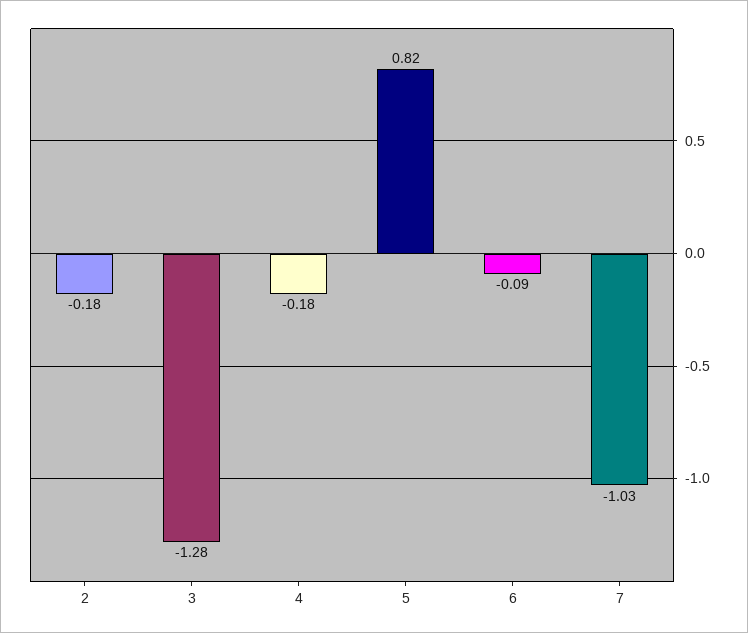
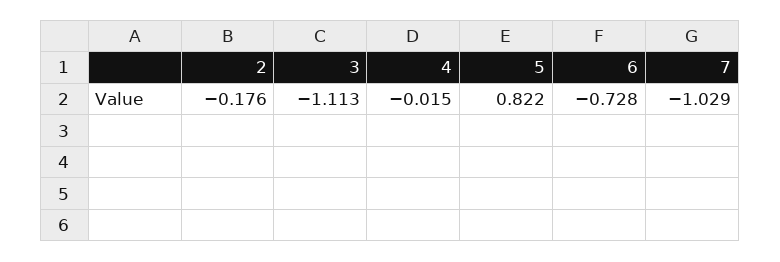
3: -1.28 -> -1.113
4: -0.18 -> -0.015
6: -0.09 -> -0.728

